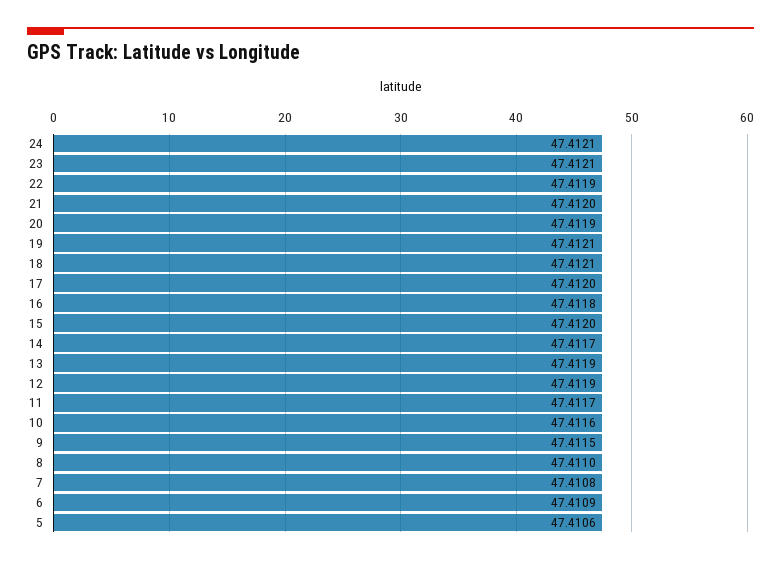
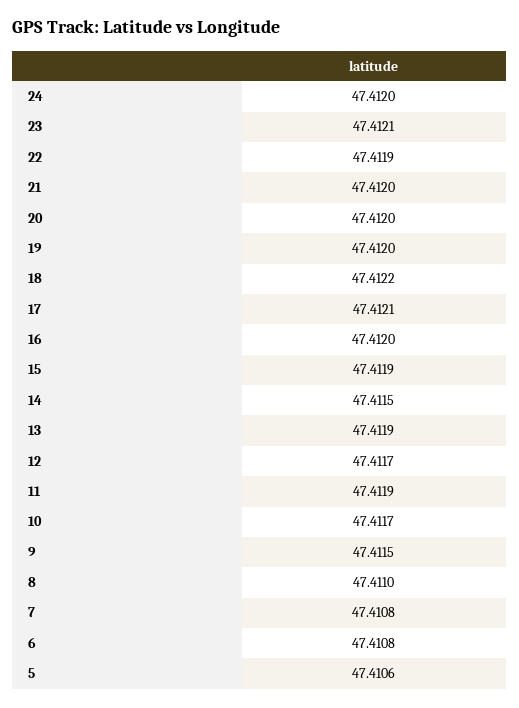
24: 47.4121 -> 47.412
20: 47.4119 -> 47.412
19: 47.4121 -> 47.412
18: 47.4121 -> 47.4122
17: 47.412 -> 47.4121
16: 47.4118 -> 47.412
15: 47.412 -> 47.4119
14: 47.4117 -> 47.4115
12: 47.4119 -> 47.4117
11: 47.4117 -> 47.4119
10: 47.4116 -> 47.4117
6: 47.4109 -> 47.4108

